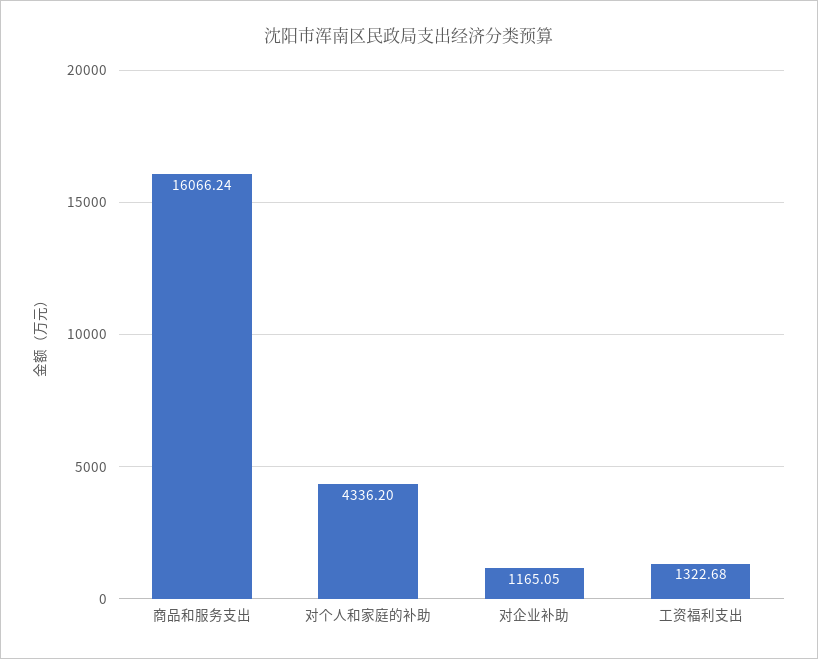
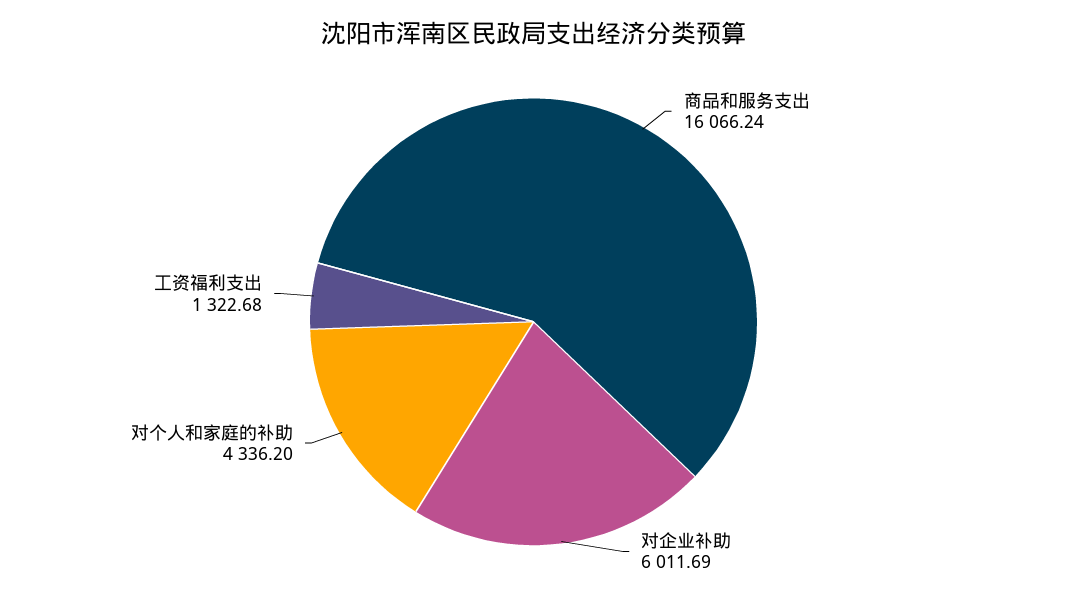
对企业补助: 1165.05 -> 6011.69

